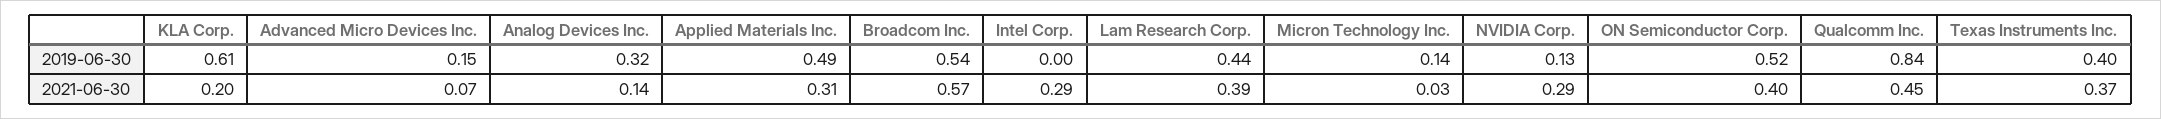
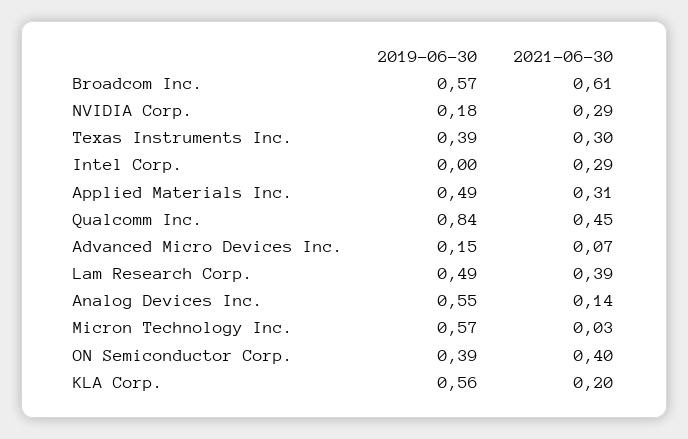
KLA Corp., 2019-06-30: 0.61 -> 0.56
Analog Devices Inc., 2019-06-30: 0.32 -> 0.55
Broadcom Inc., 2019-06-30: 0.54 -> 0.57
Lam Research Corp., 2019-06-30: 0.44 -> 0.49
Micron Technology Inc., 2019-06-30: 0.14 -> 0.57
NVIDIA Corp., 2019-06-30: 0.13 -> 0.18
ON Semiconductor Corp., 2019-06-30: 0.52 -> 0.39
Texas Instruments Inc., 2019-06-30: 0.4 -> 0.39
Broadcom Inc., 2021-06-30: 0.57 -> 0.61
Texas Instruments Inc., 2021-06-30: 0.37 -> 0.3

